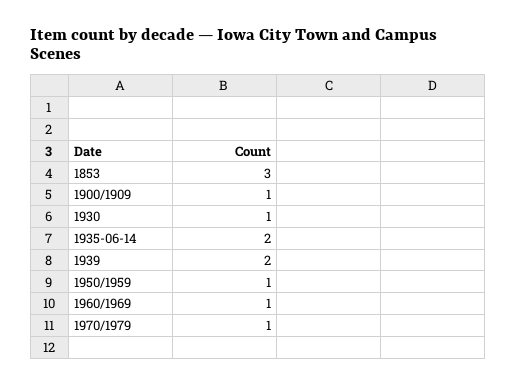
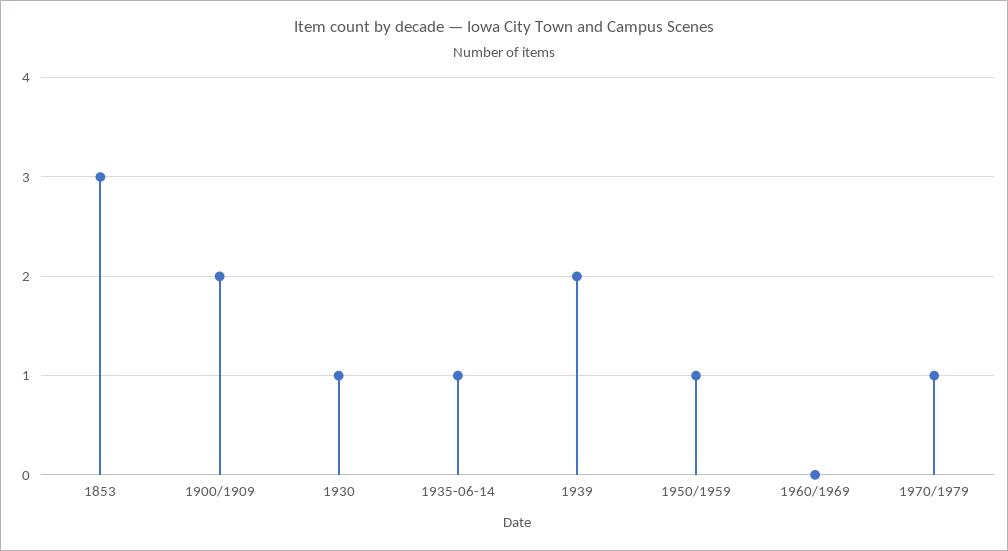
1900/1909: 1 -> 2
1935-06-14: 2 -> 1
1960/1969: 1 -> 0

